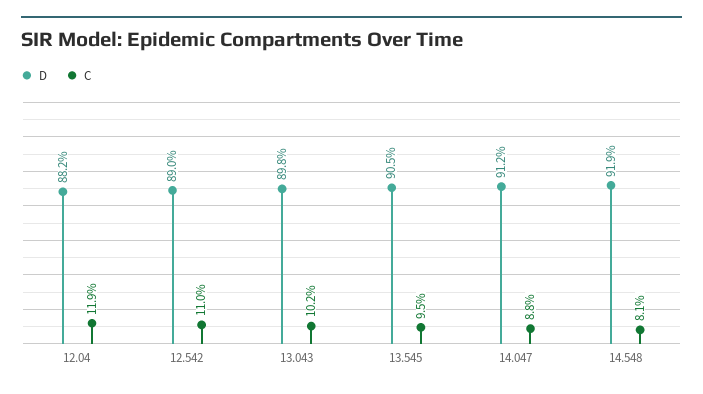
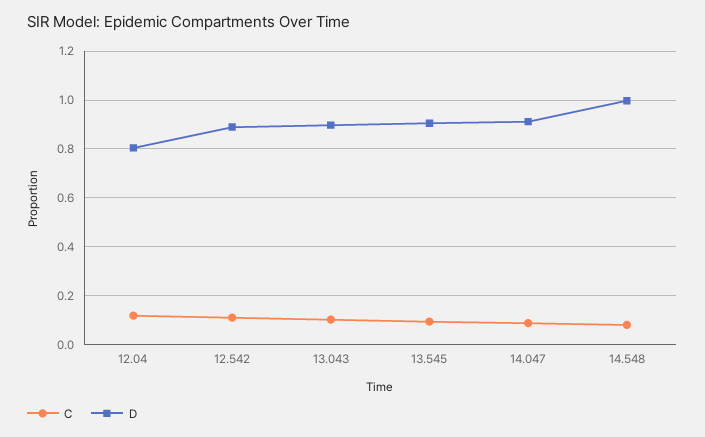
D, 12.04: 0.882 -> 0.8
D, 14.548: 0.919 -> 1

